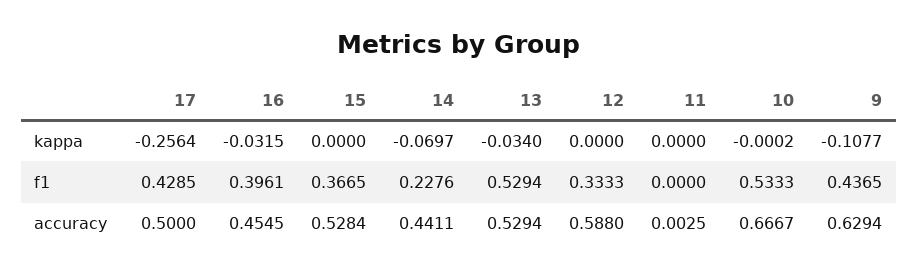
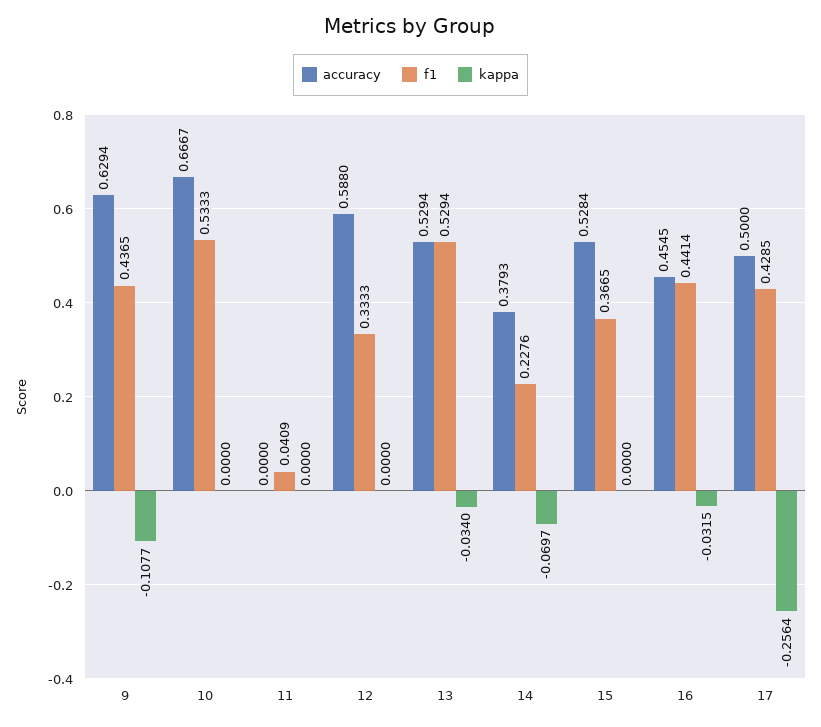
kappa, 10: -0.0002 -> 0
f1, 16: 0.3961 -> 0.4414
f1, 11: 0 -> 0.0409
accuracy, 14: 0.4411 -> 0.3793
accuracy, 11: 0.0025 -> 0

